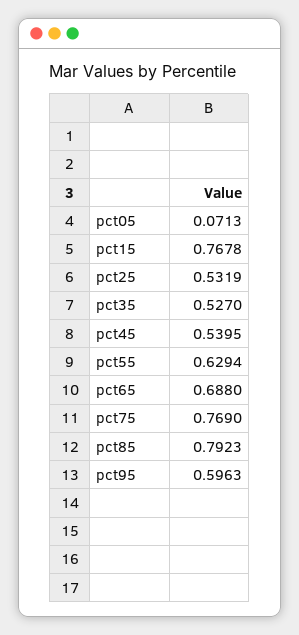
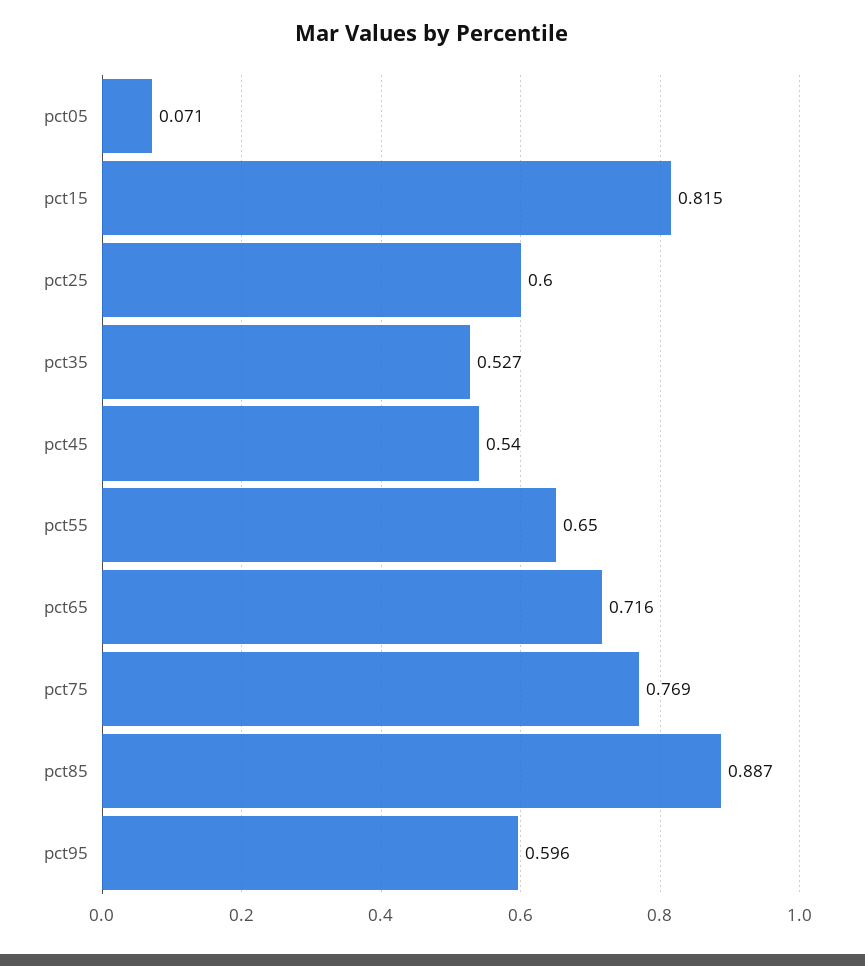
pct15: 0.7678 -> 0.815
pct25: 0.5319 -> 0.6
pct55: 0.6294 -> 0.65
pct65: 0.688 -> 0.716
pct85: 0.7923 -> 0.887

